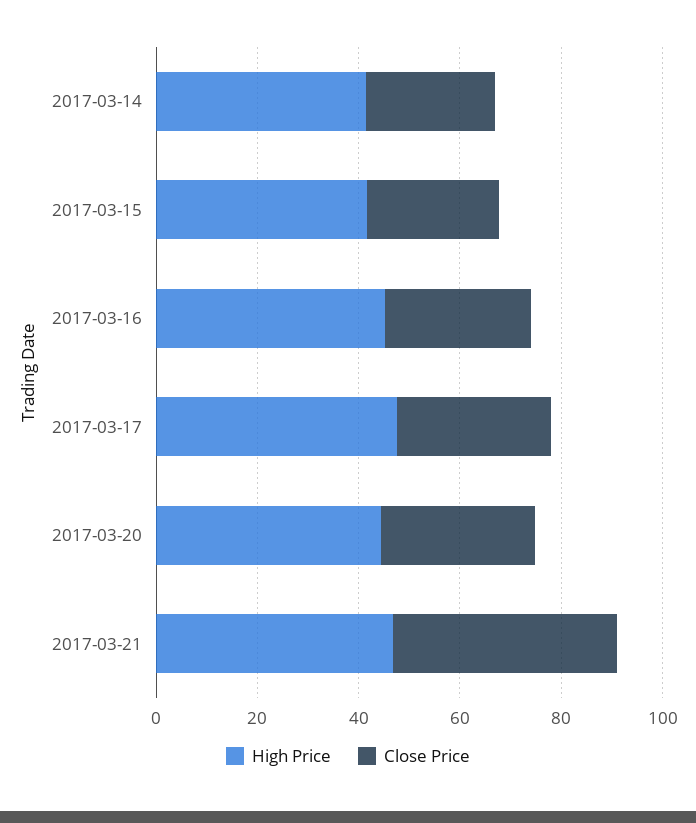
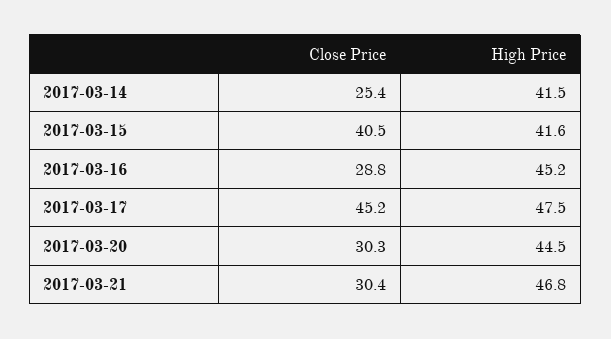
Close Price, 2017-03-15: 25 -> 40.5
Close Price, 2017-03-17: 30 -> 45.2
Close Price, 2017-03-21: 45 -> 30.4

